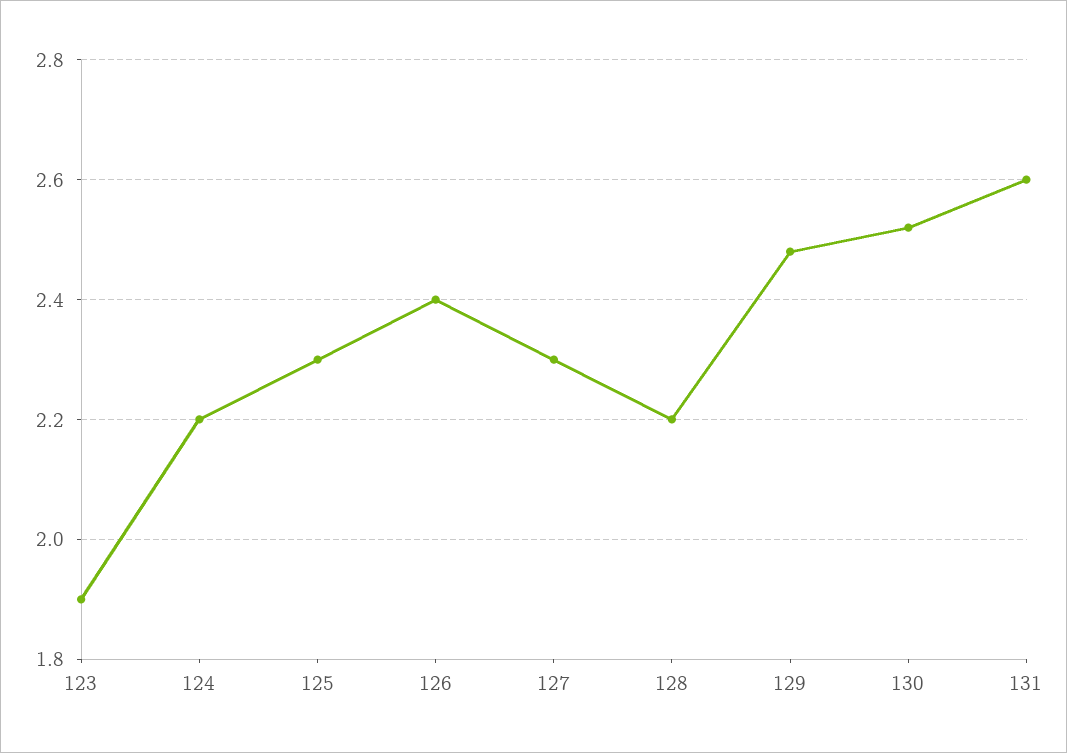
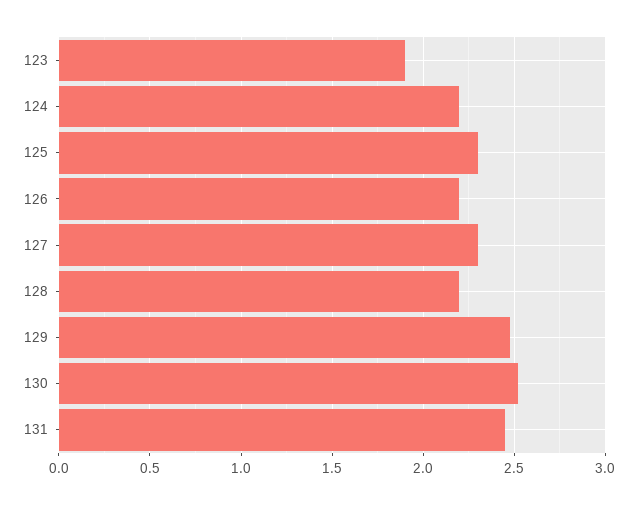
126: 2.4 -> 2.2
131: 2.6 -> 2.45

